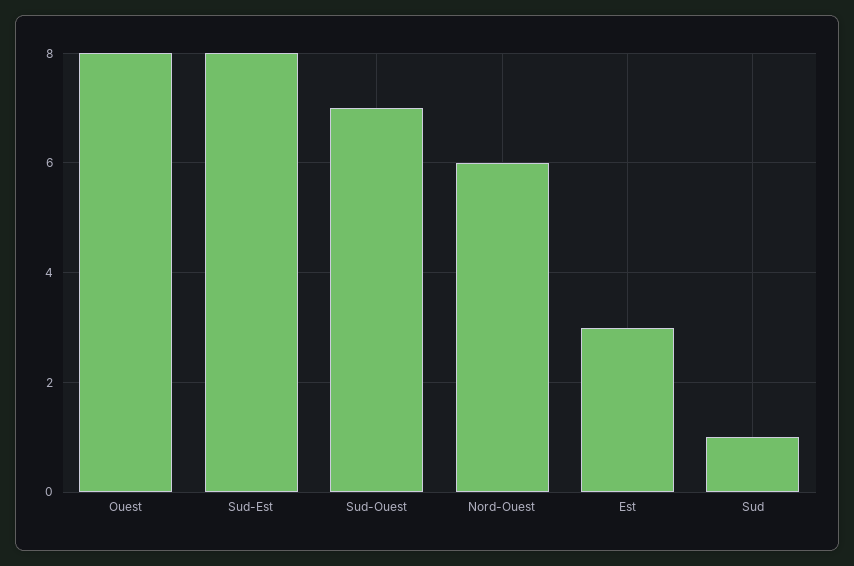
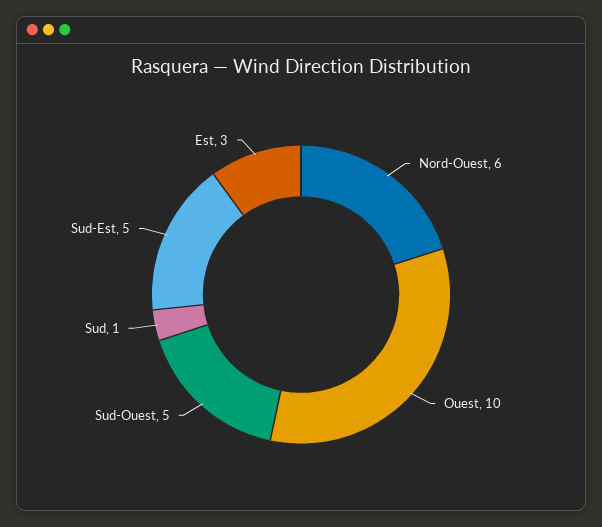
Ouest: 8 -> 10
Sud-Est: 8 -> 5
Sud-Ouest: 7 -> 5

